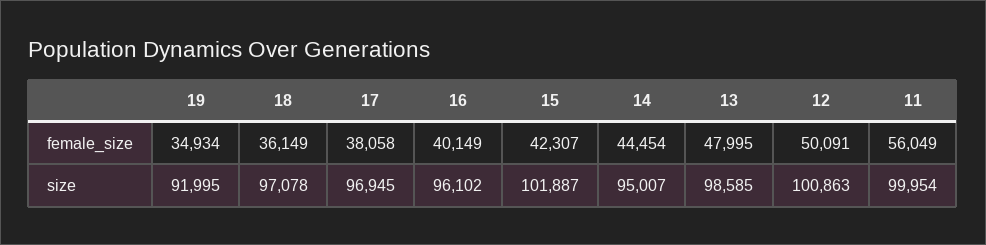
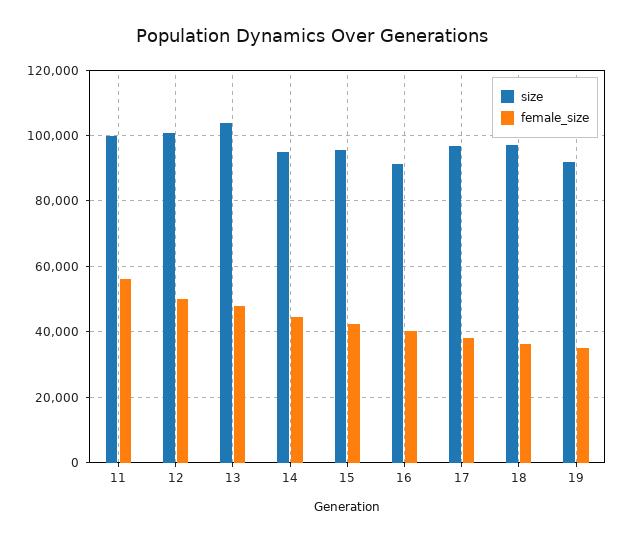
size, 16: 96102 -> 92000
size, 15: 101887 -> 96000
size, 13: 98585 -> 104000

